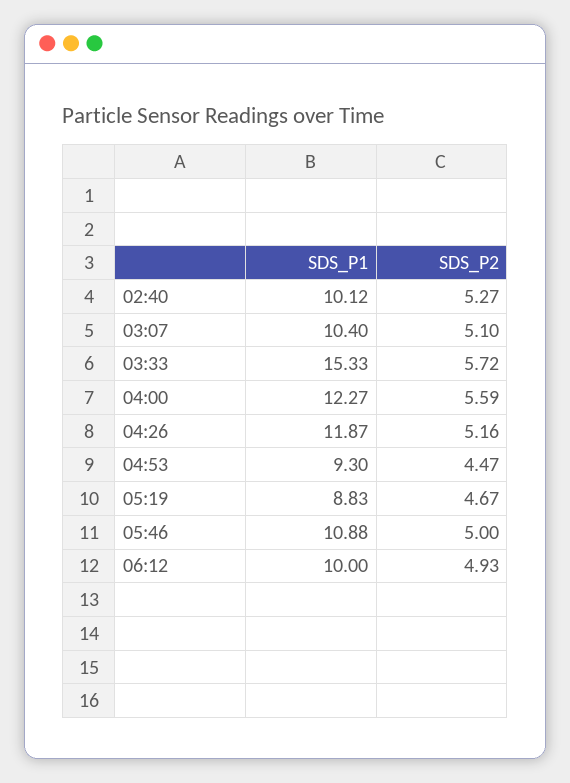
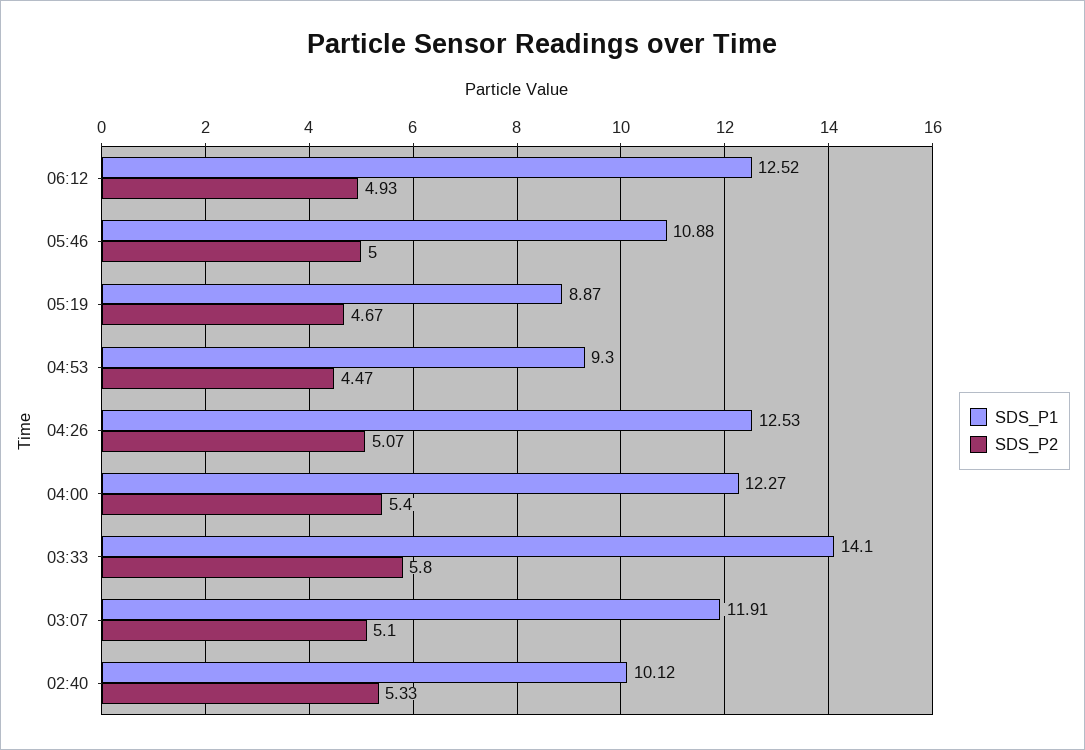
SDS_P2, 02:40: 5.27 -> 5.33
SDS_P1, 03:07: 10.4 -> 11.91
SDS_P1, 03:33: 15.33 -> 14.1
SDS_P2, 03:33: 5.72 -> 5.8
SDS_P2, 04:00: 5.59 -> 5.4
SDS_P1, 04:26: 11.87 -> 12.53
SDS_P2, 04:26: 5.16 -> 5.07
SDS_P1, 05:19: 8.83 -> 8.87
SDS_P1, 06:12: 10 -> 12.52

